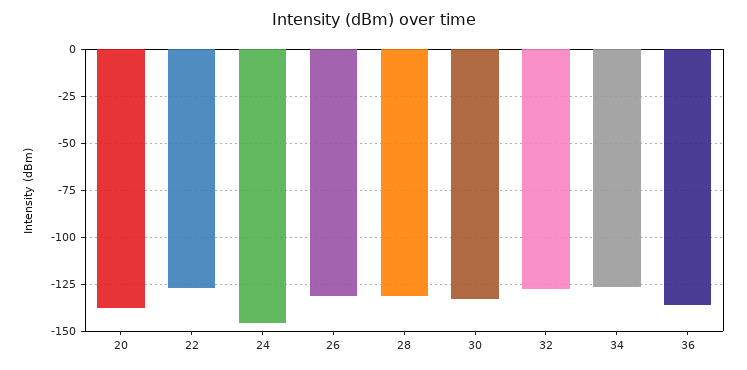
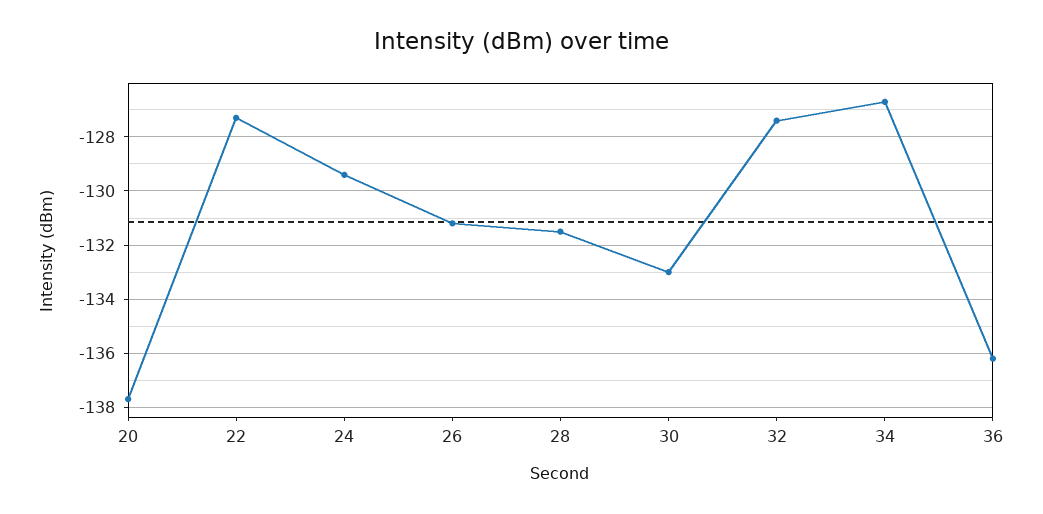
24: -145 -> -129.5

